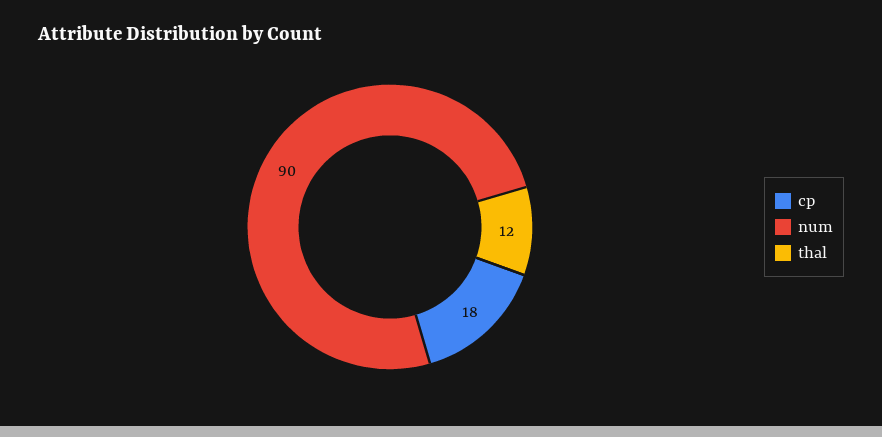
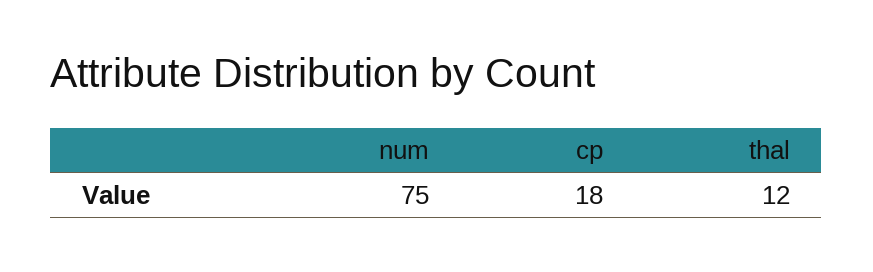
num: 90 -> 75

